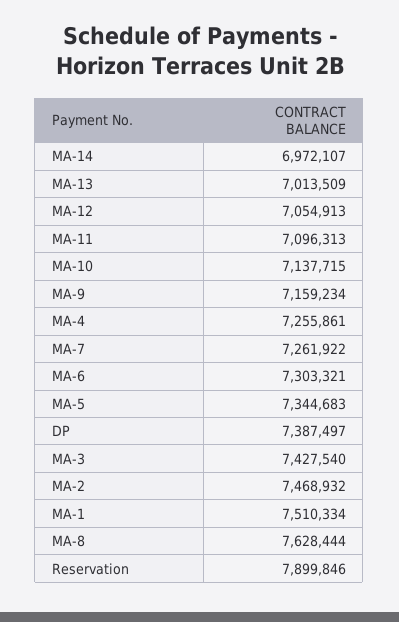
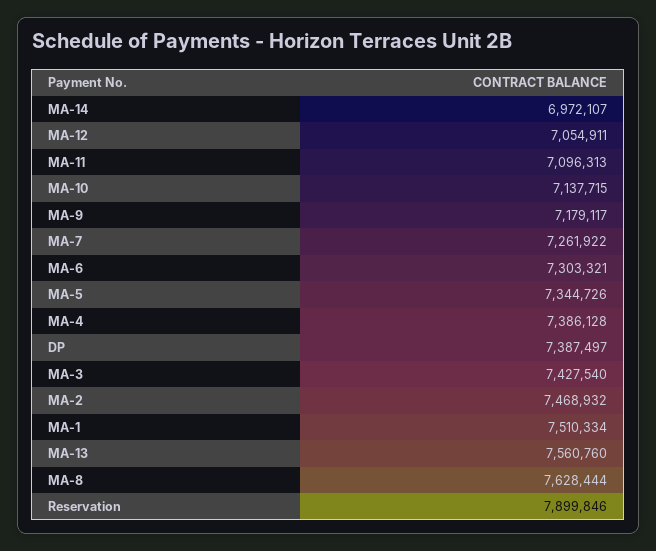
MA-13: 7013509 -> 7560760
MA-12: 7054913 -> 7054911
MA-9: 7159234 -> 7179117
MA-4: 7255861 -> 7386128
MA-5: 7344683 -> 7344726

